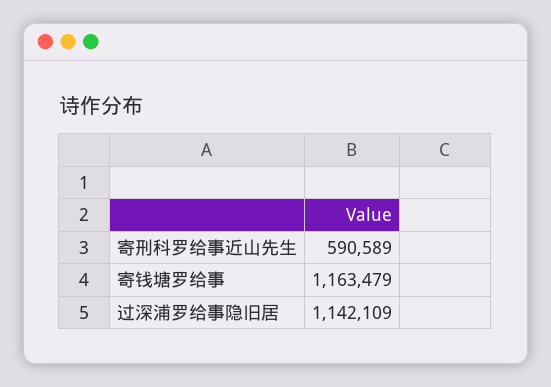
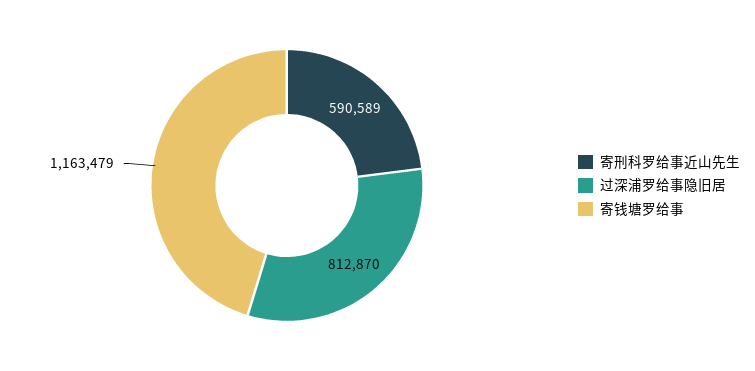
过深浦罗给事隐旧居: 1142109 -> 812870

